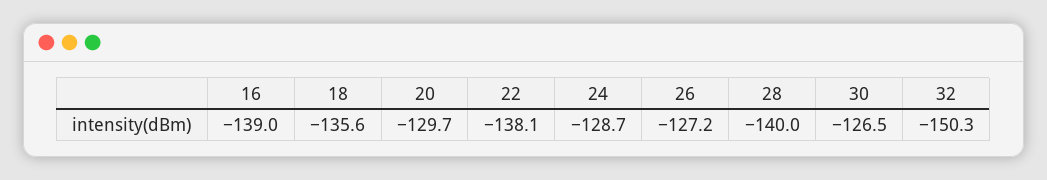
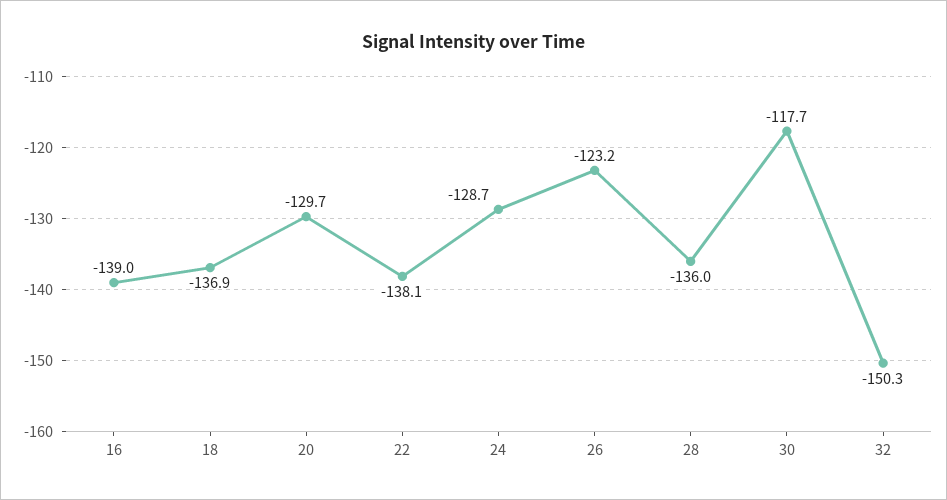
18: -135.6 -> -136.9
26: -127.2 -> -123.2
28: -140 -> -136
30: -126.5 -> -117.7

